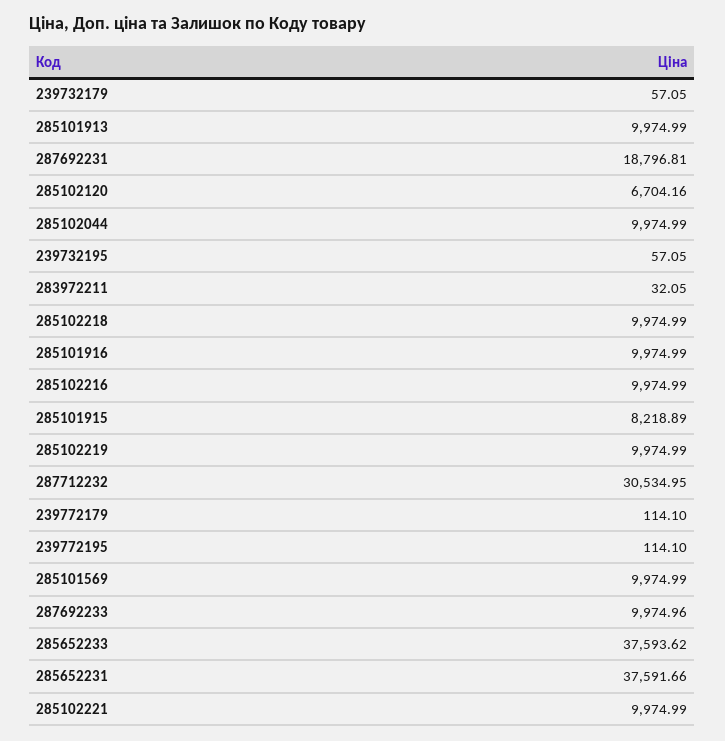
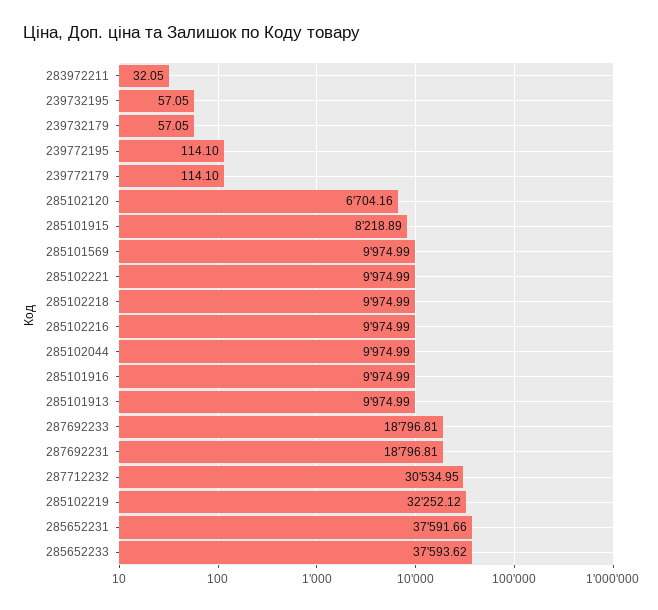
285102219: 9974.99 -> 32252.12
287692233: 9974.96 -> 18796.81

